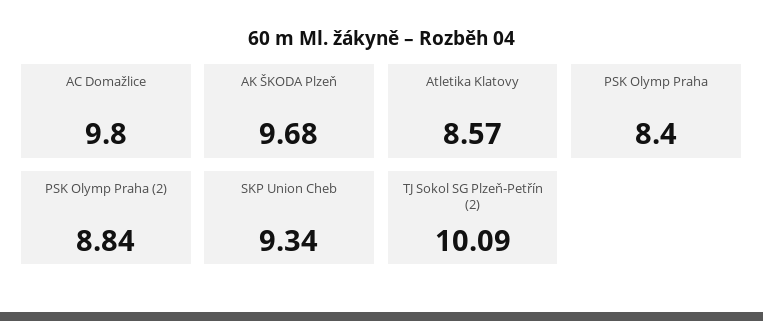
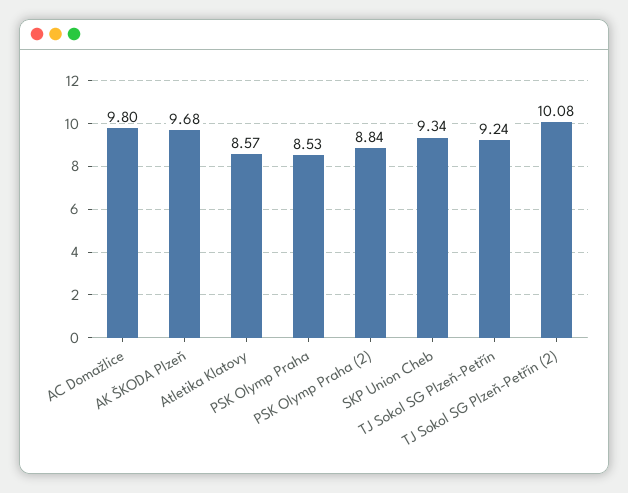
PSK Olymp Praha: 8.4 -> 8.53
TJ Sokol SG Plzeň-Petřín (2): 10.09 -> 10.08
TJ Sokol SG Plzeň-Petřín: none -> 9.24

